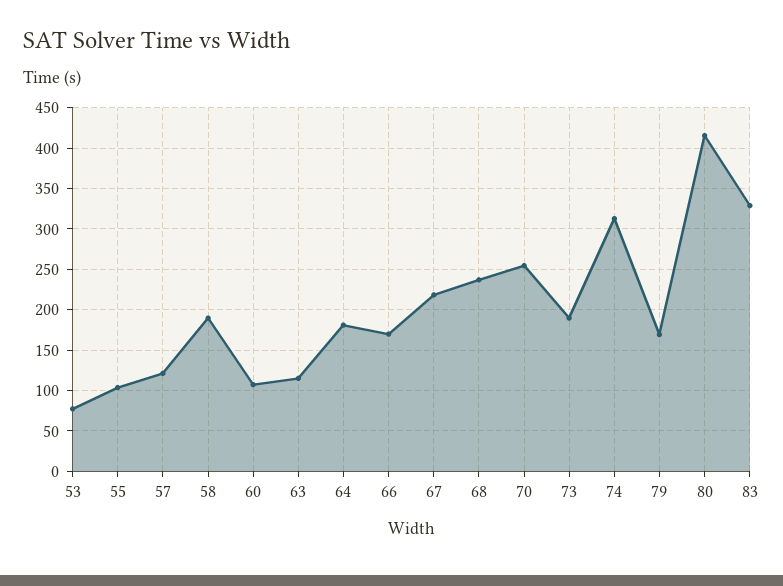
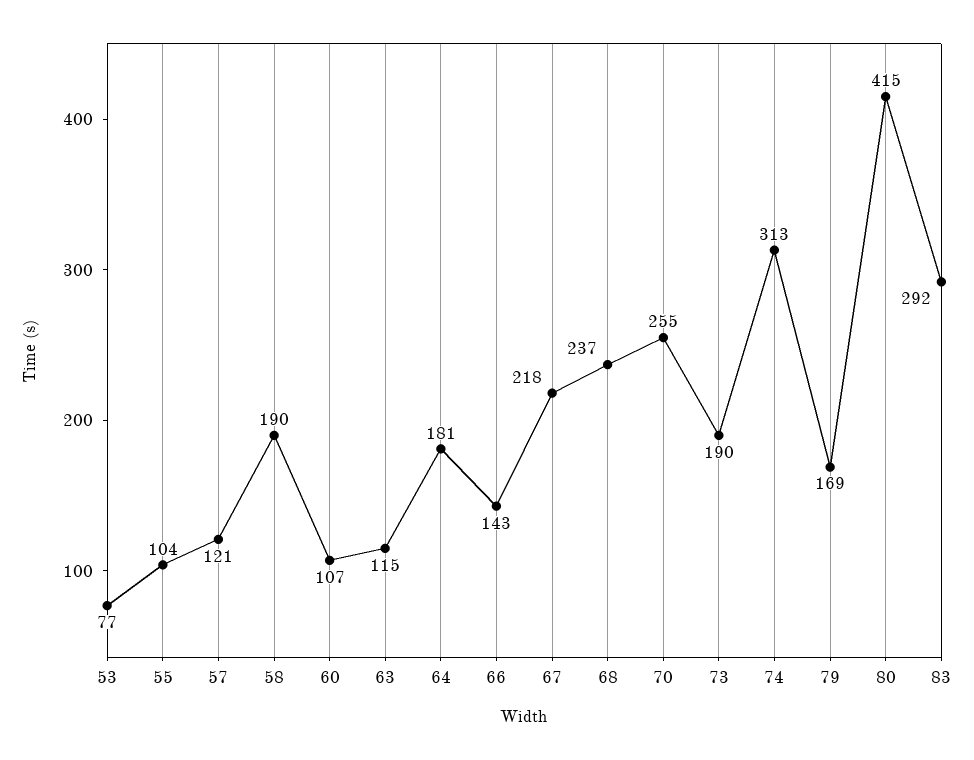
66: 170 -> 143
83: 330 -> 292

